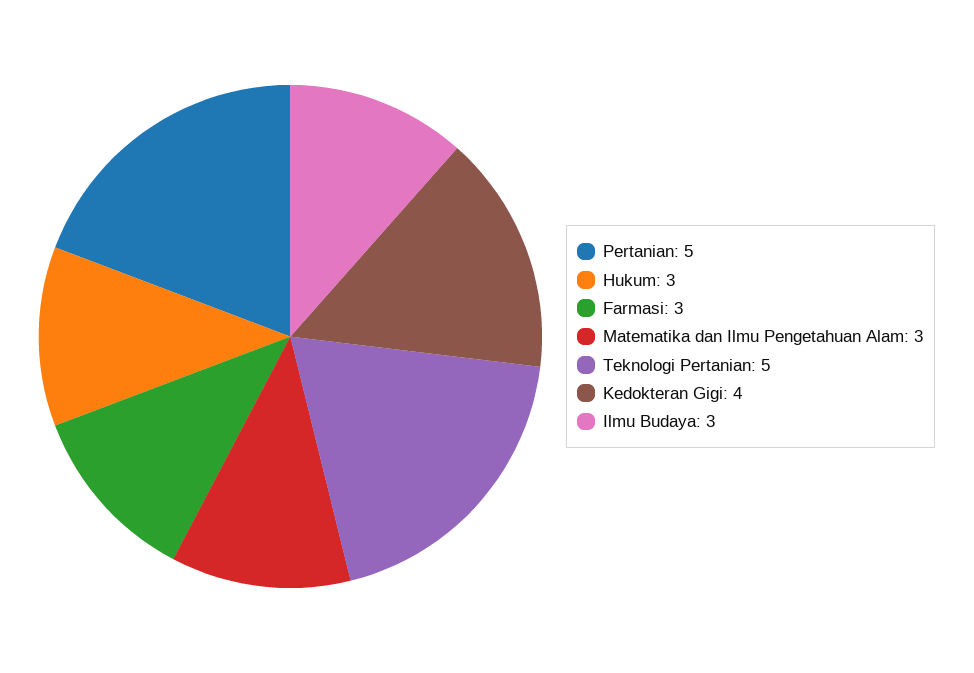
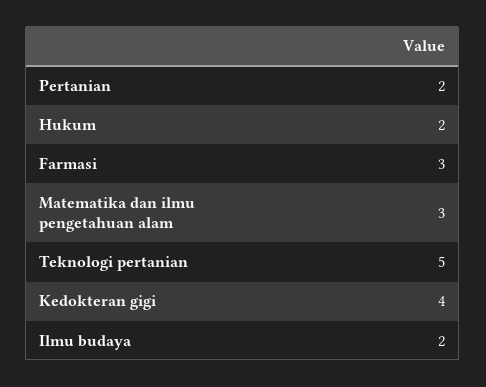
Pertanian: 5 -> 2
Hukum: 3 -> 2
Ilmu Budaya: 3 -> 2

